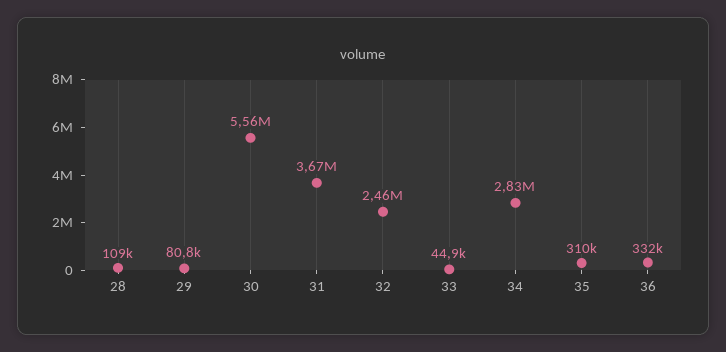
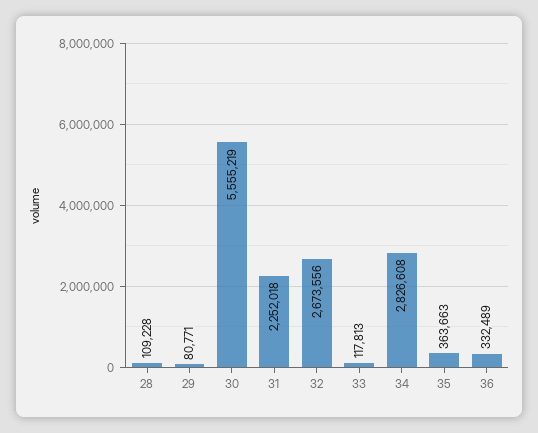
31: 3670000 -> 2252018
32: 2460000 -> 2673556
33: 44900 -> 117813
35: 310000 -> 363663

